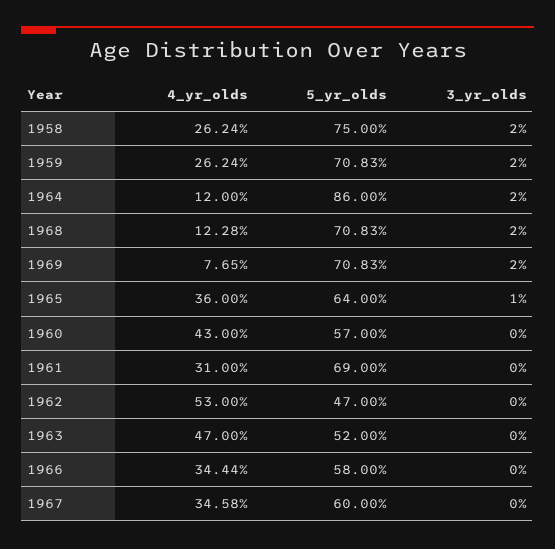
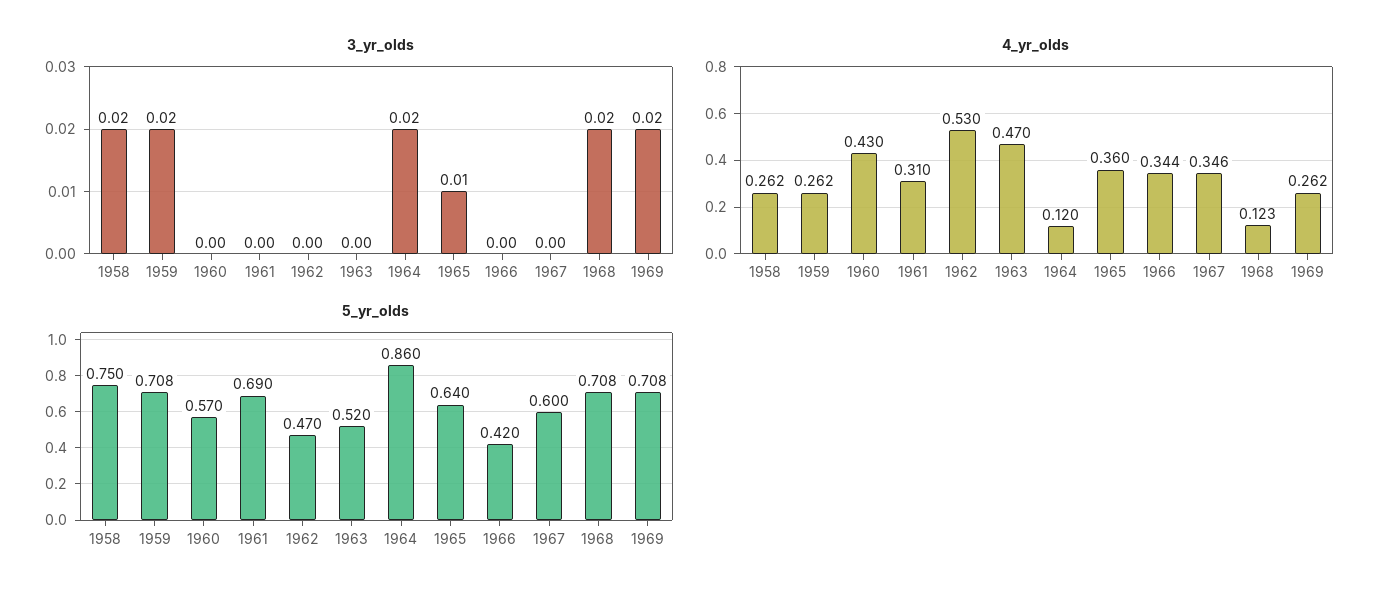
4_yr_olds, 1969: 0.0765 -> 0.262
5_yr_olds, 1966: 0.58 -> 0.42

